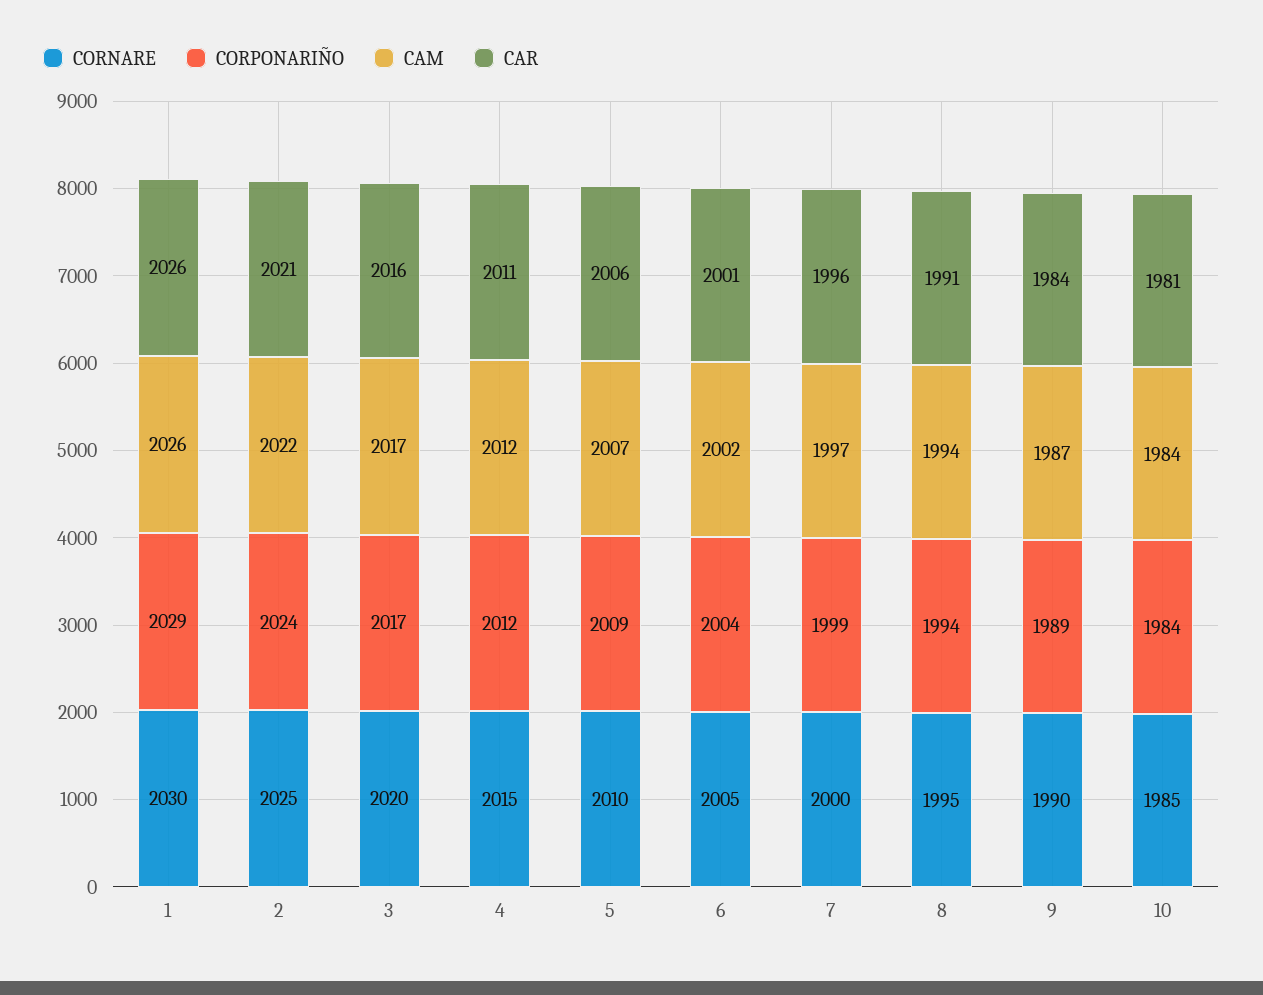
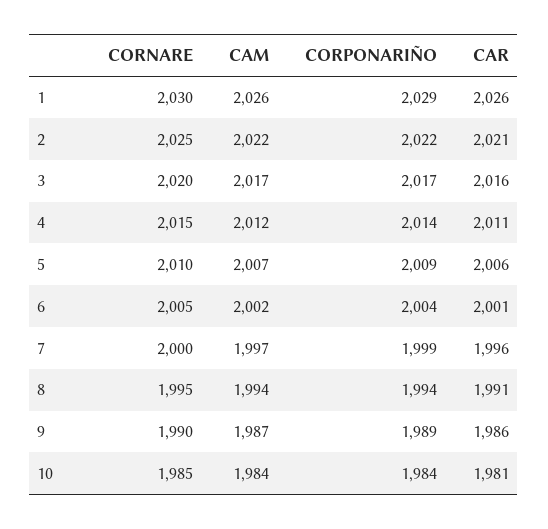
CORPONARIÑO, 2: 2024 -> 2022
CORPONARIÑO, 4: 2012 -> 2014
CAR, 9: 1984 -> 1986

